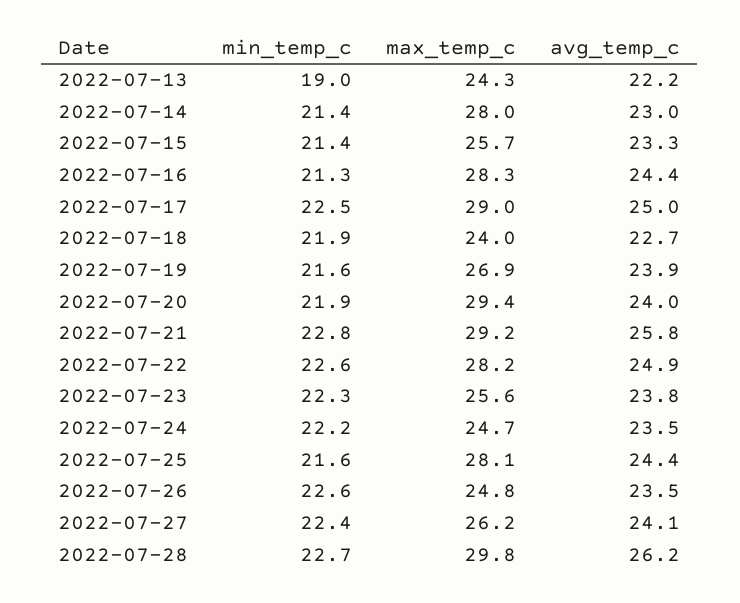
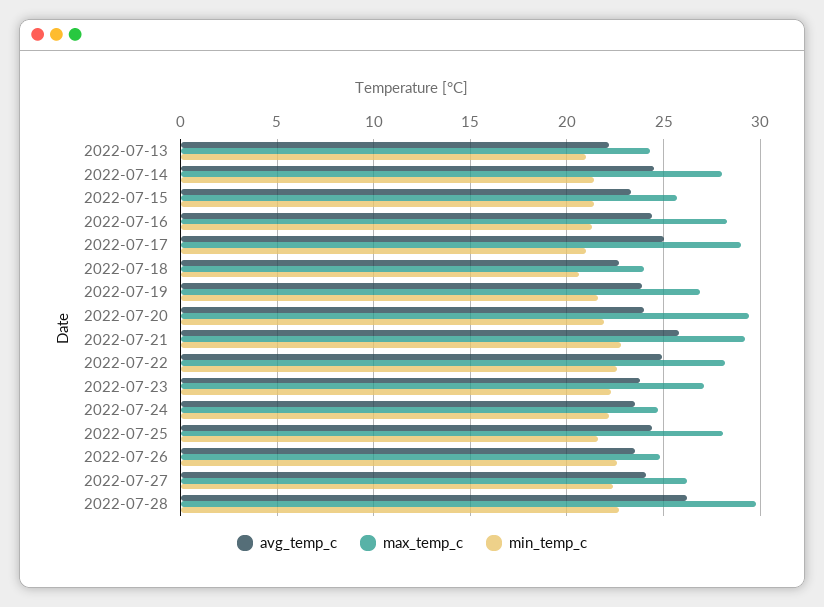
min_temp_c, 2022-07-13: 19 -> 21
avg_temp_c, 2022-07-14: 23 -> 24.5
min_temp_c, 2022-07-17: 22.5 -> 21
min_temp_c, 2022-07-18: 21.9 -> 20.5
max_temp_c, 2022-07-23: 25.6 -> 27

